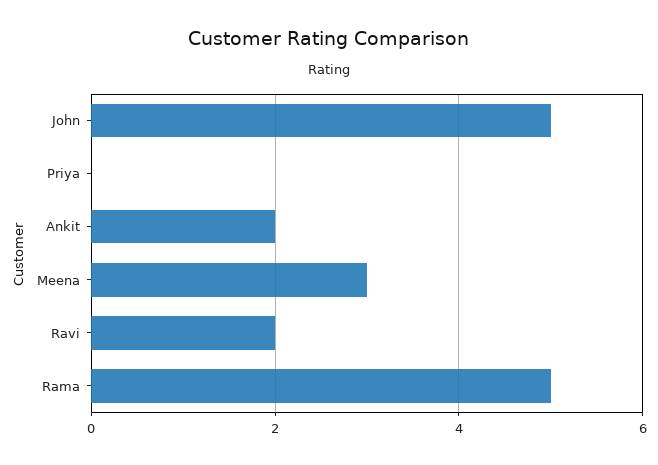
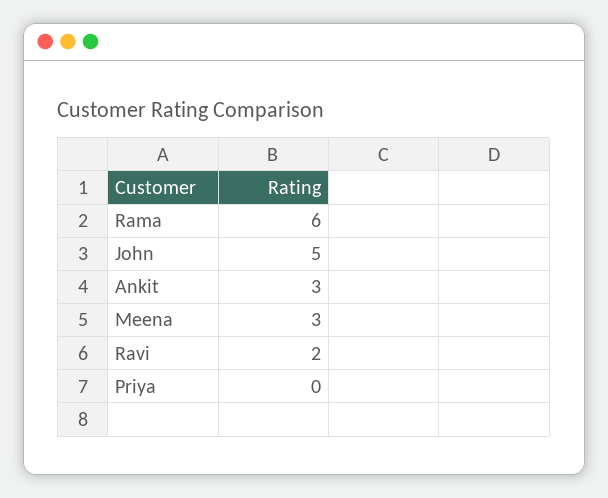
Ankit: 2 -> 3
Rama: 5 -> 6

